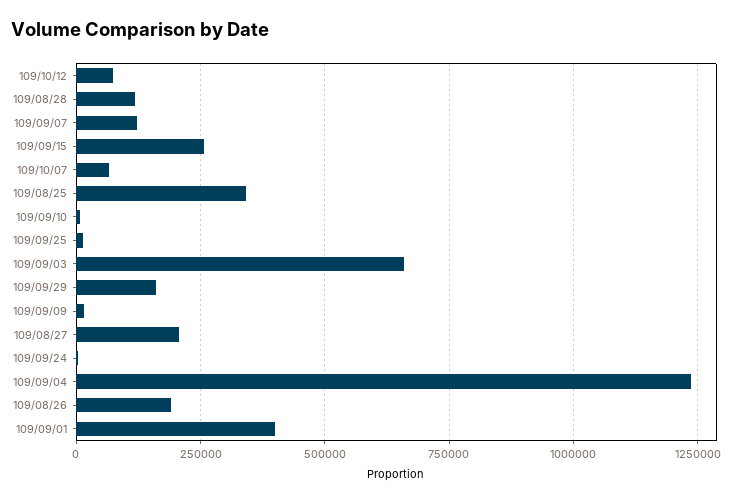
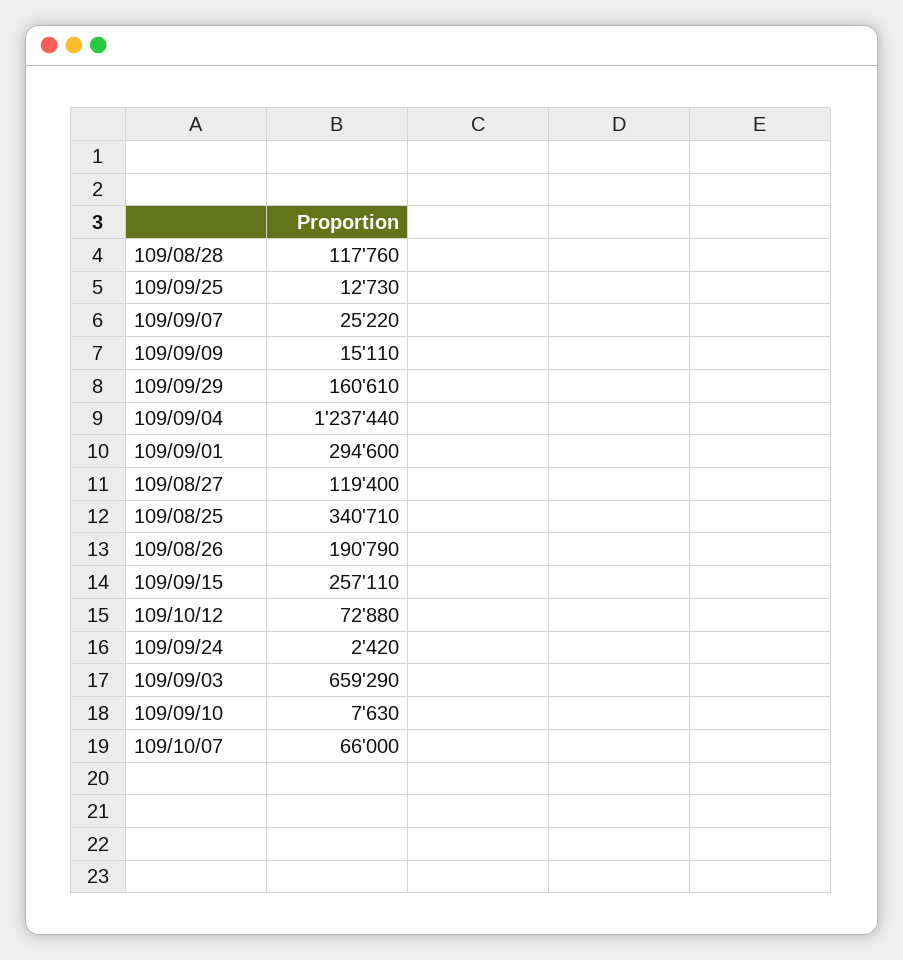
109/09/07: 125000 -> 25220
109/08/27: 200000 -> 119400
109/09/01: 400000 -> 294600

